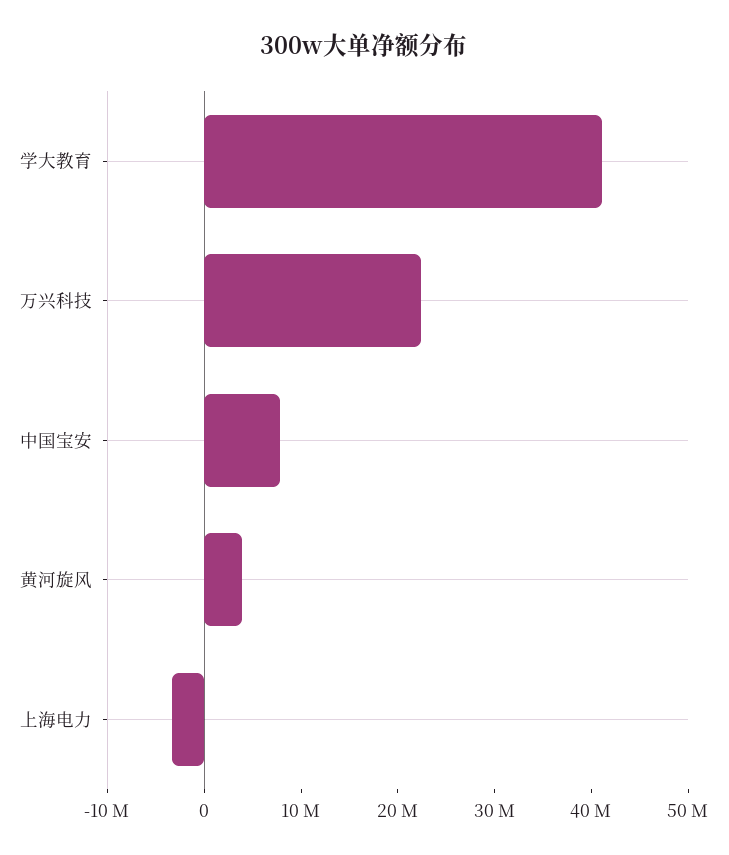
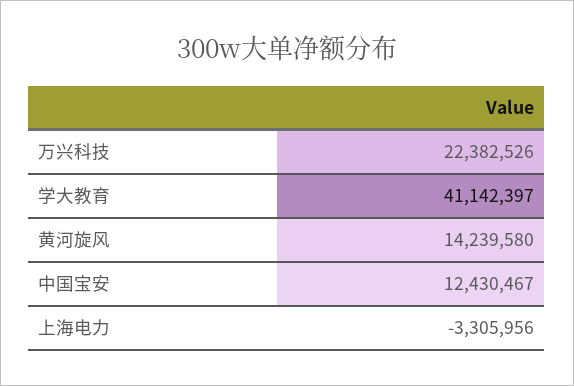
中国宝安: 8000000 -> 12430467
黄河旋风: 4000000 -> 14239580

